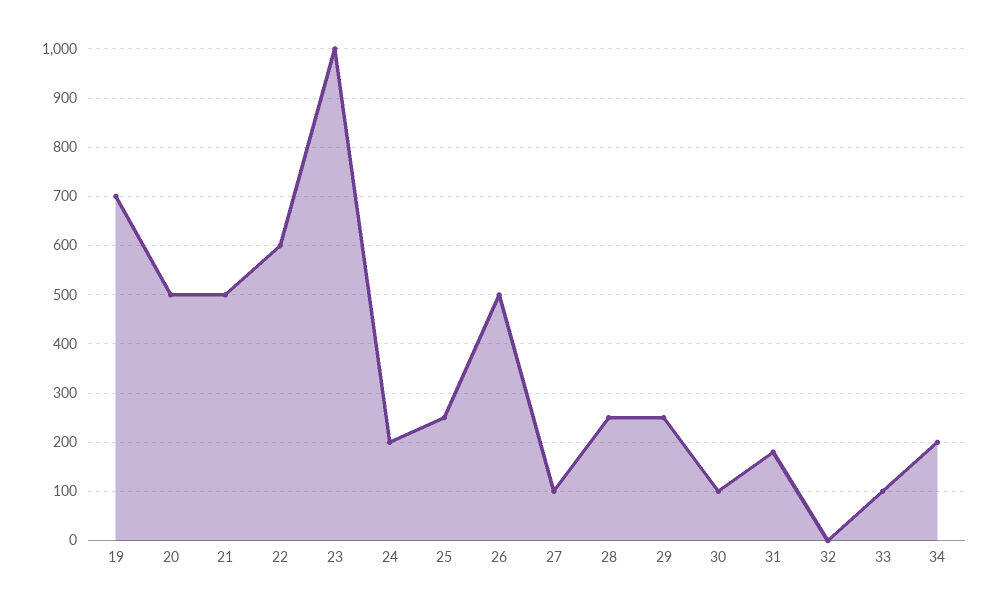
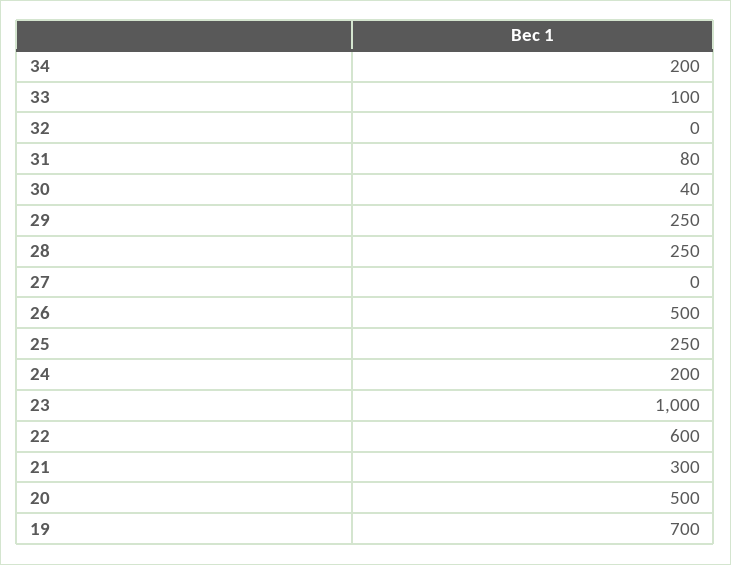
21: 500 -> 300
27: 100 -> 0
30: 100 -> 40
31: 180 -> 80

